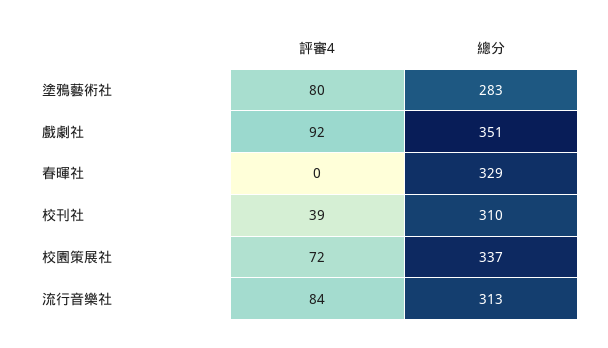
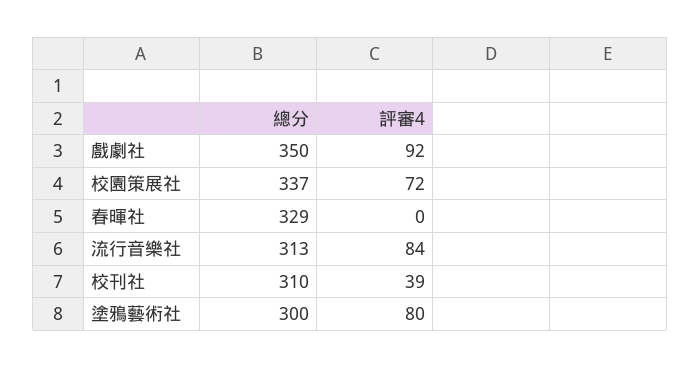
總分, 塗鴉藝術社: 283 -> 300
總分, 戲劇社: 351 -> 350

